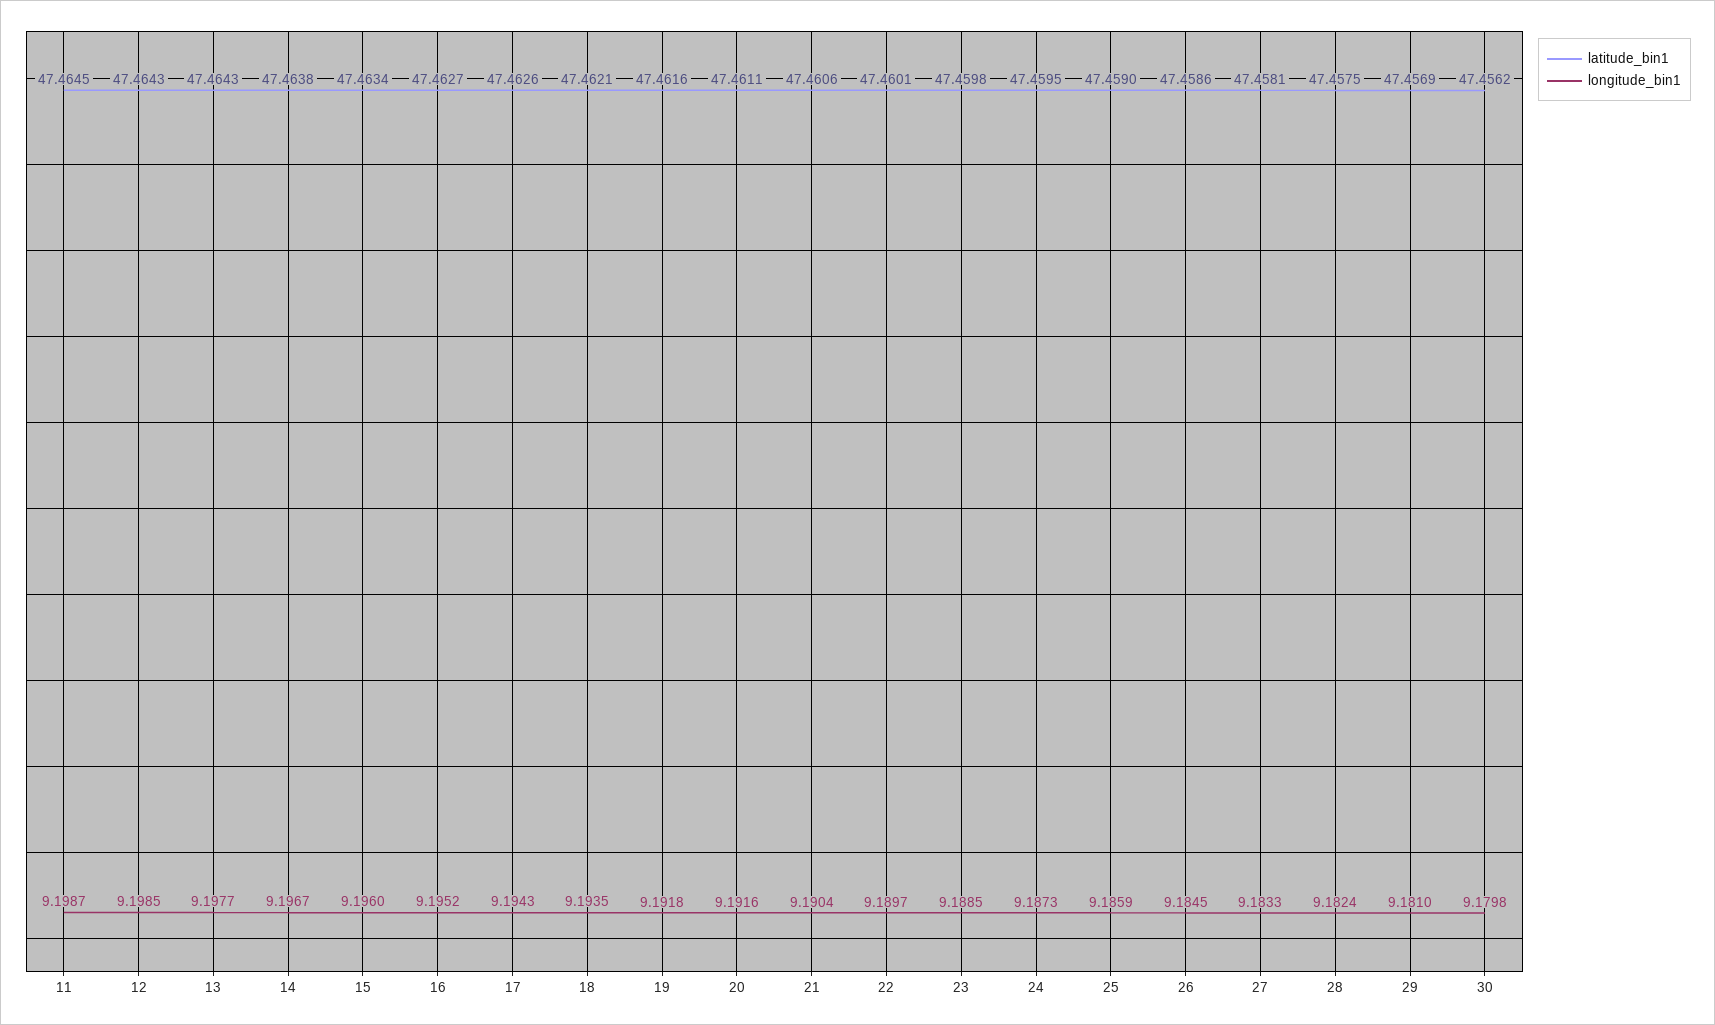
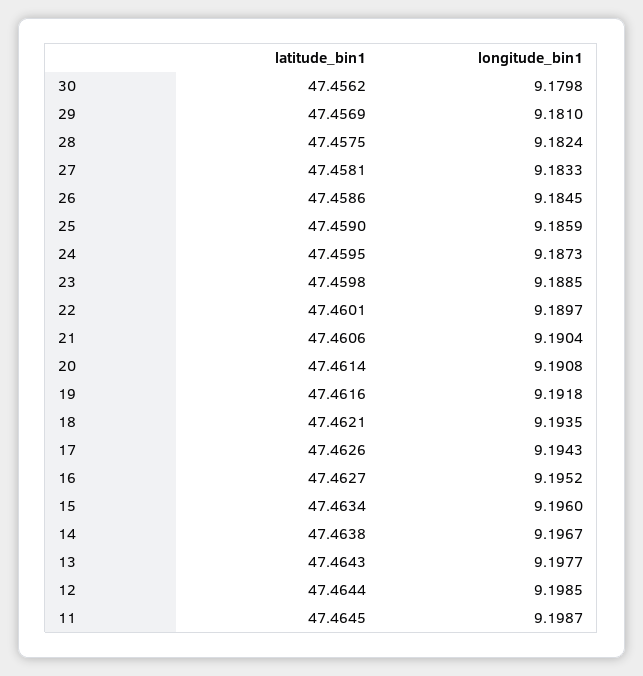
latitude_bin1, 12: 47.4643 -> 47.4644
latitude_bin1, 20: 47.4611 -> 47.4614
longitude_bin1, 20: 9.1916 -> 9.1908

